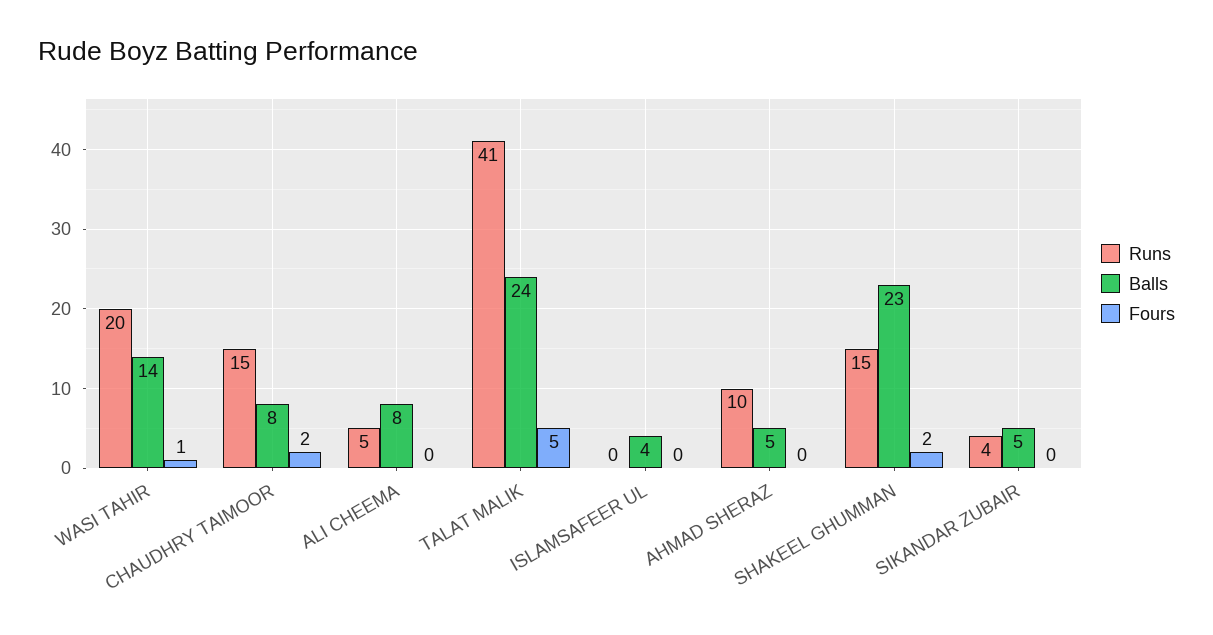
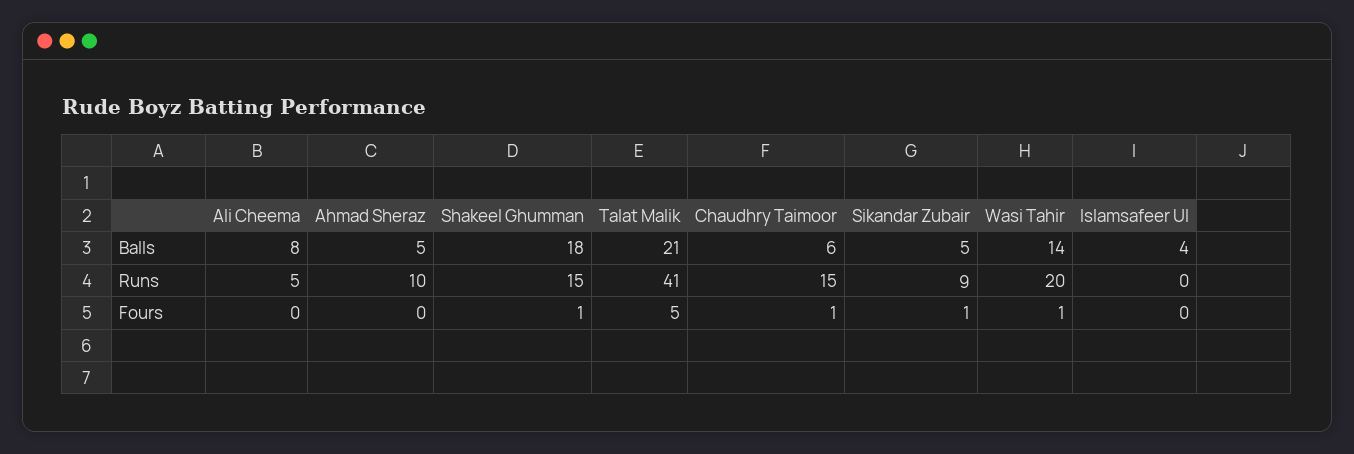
Balls, CHAUDHRY TAIMOOR: 8 -> 6
Fours, CHAUDHRY TAIMOOR: 2 -> 1
Balls, TALAT MALIK: 24 -> 21
Balls, SHAKEEL GHUMMAN: 23 -> 18
Fours, SHAKEEL GHUMMAN: 2 -> 1
Runs, SIKANDAR ZUBAIR: 4 -> 9
Fours, SIKANDAR ZUBAIR: 0 -> 1

